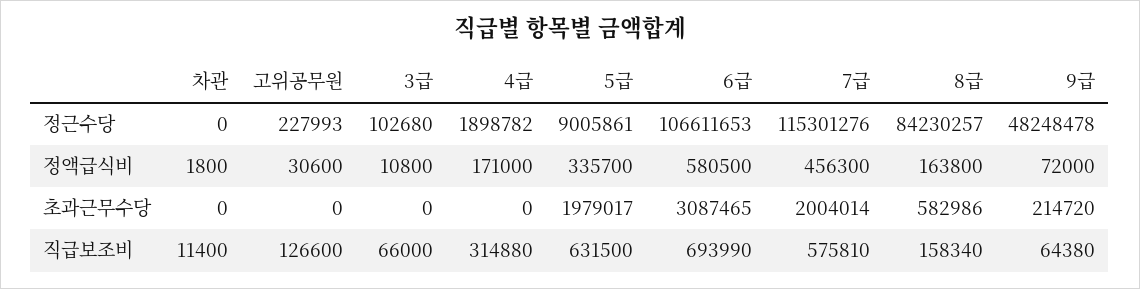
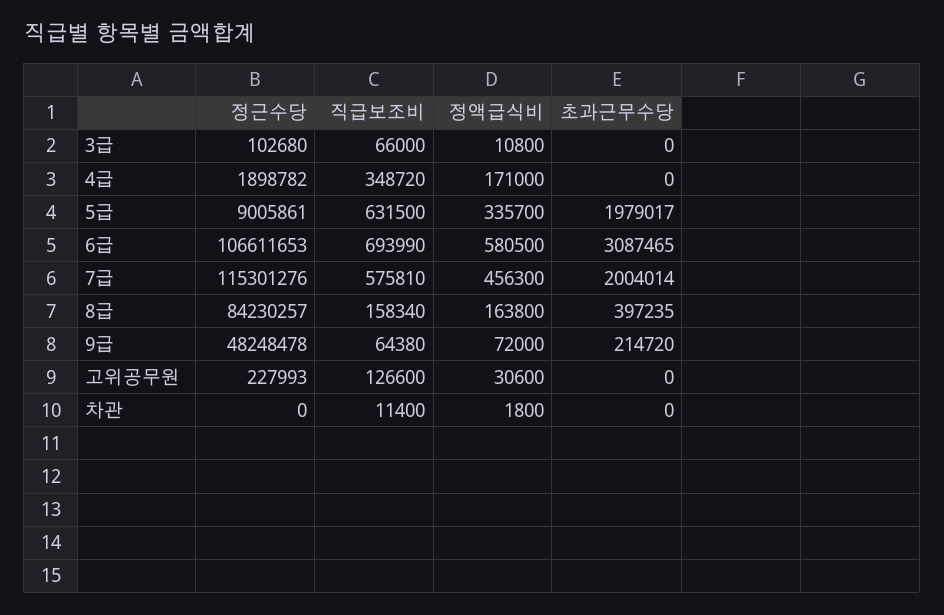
8급, 초과근무수당: 582986 -> 397235
4급, 직급보조비: 314880 -> 348720

